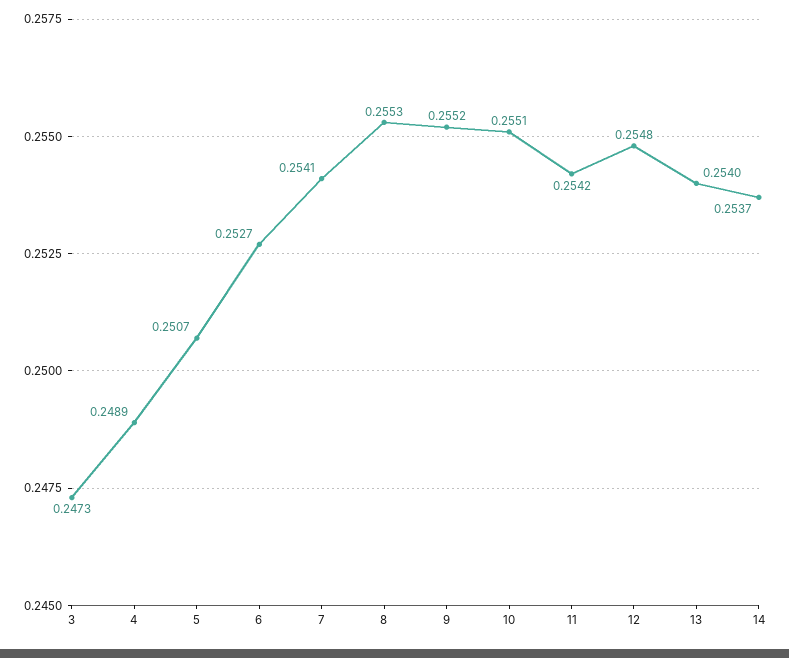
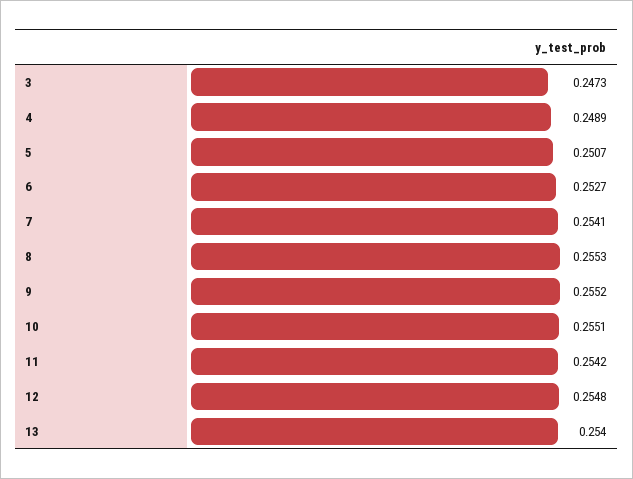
14: 0.2537 -> none

